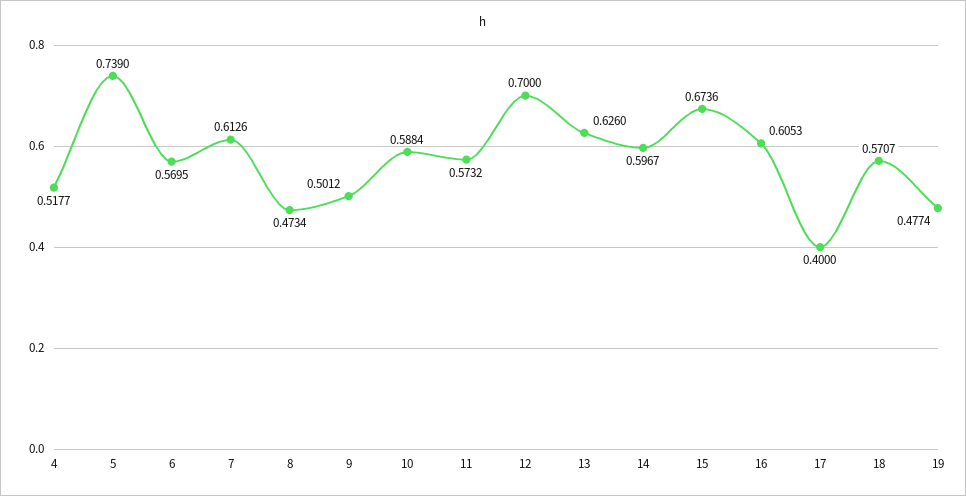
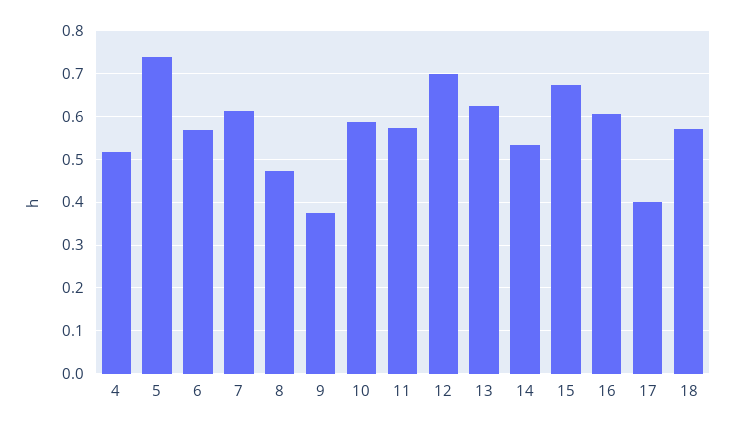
9: 0.5012 -> 0.38
14: 0.5967 -> 0.54
19: 0.4774 -> none

